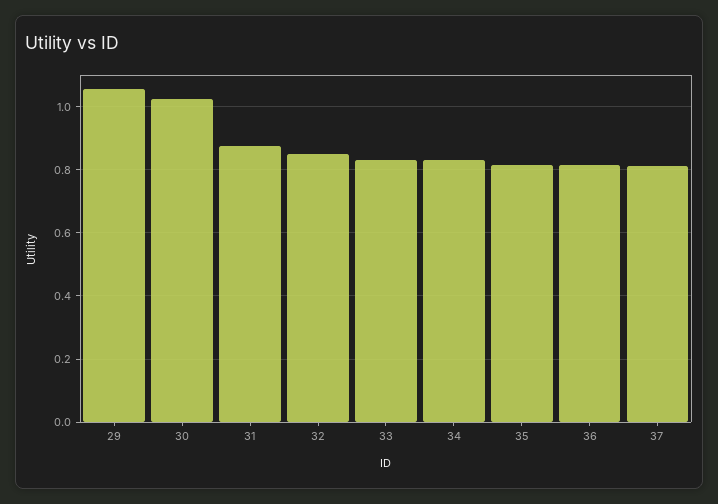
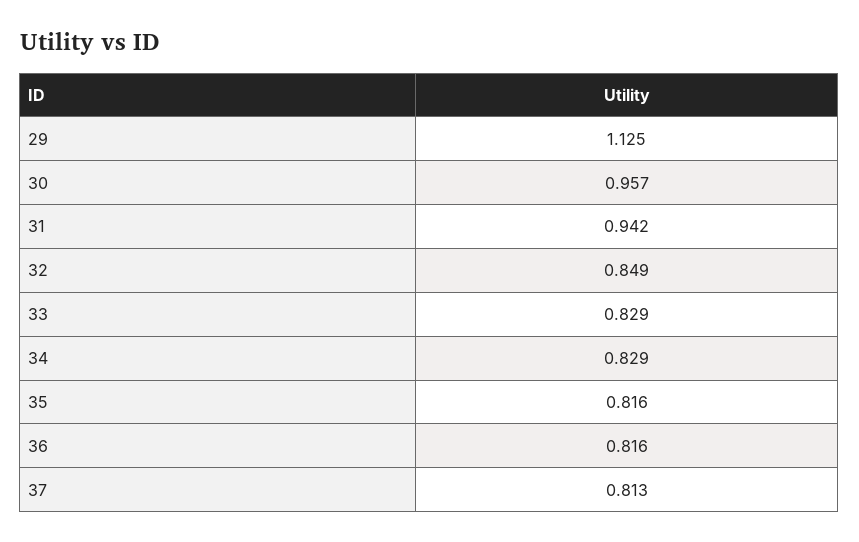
29: 1.06 -> 1.125
30: 1.02 -> 0.957
31: 0.88 -> 0.942

